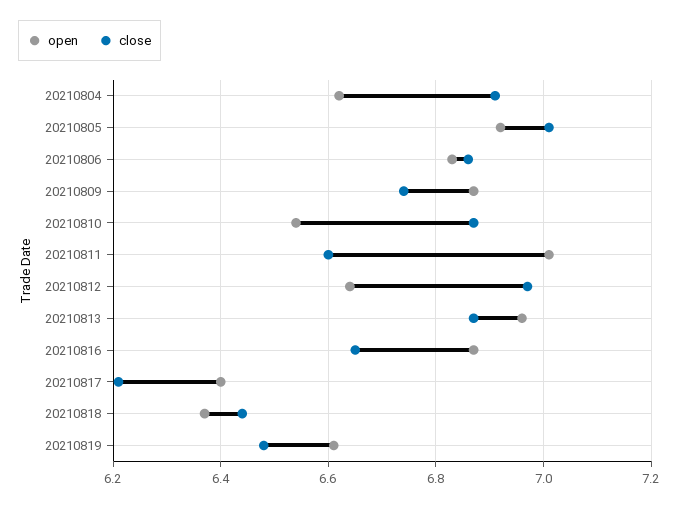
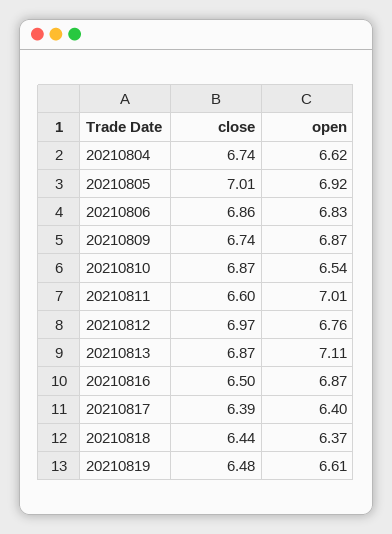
close, 20210804: 6.9 -> 6.74
open, 20210812: 6.65 -> 6.76
open, 20210813: 6.95 -> 7.11
close, 20210816: 6.65 -> 6.5
close, 20210817: 6.2 -> 6.39

